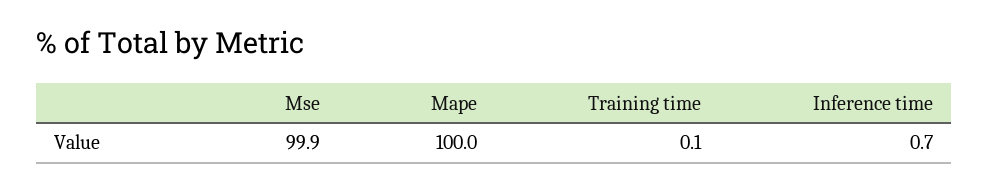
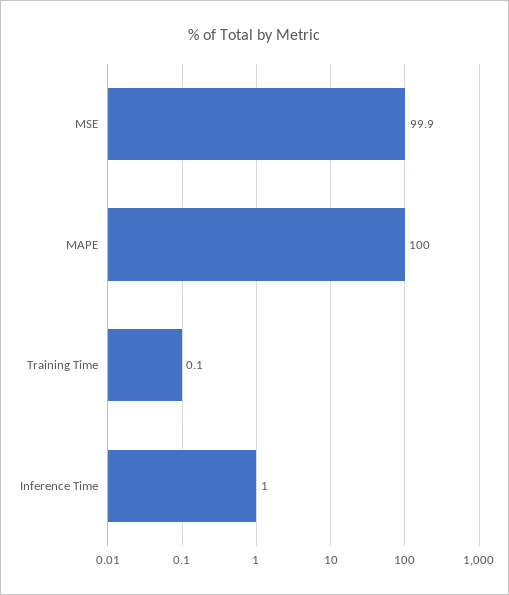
Inference time: 0.7 -> 1

